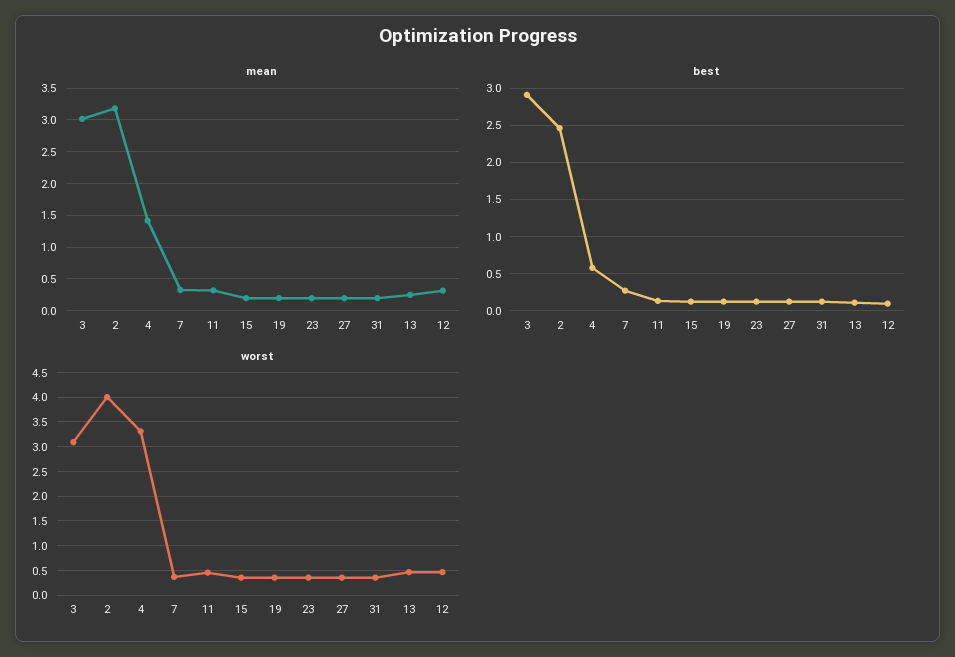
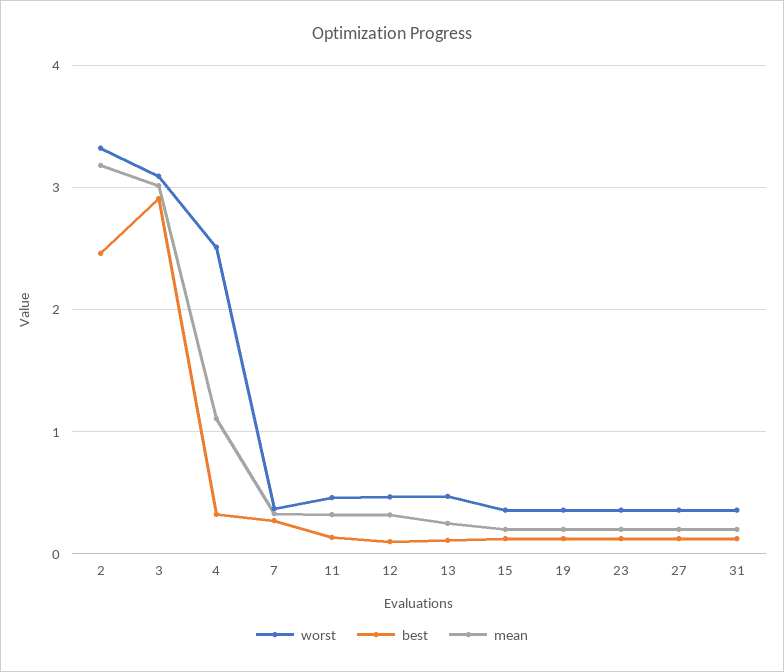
mean, 4: 1.4 -> 1.1
best, 4: 0.6 -> 0.3
worst, 2: 4 -> 3.3
worst, 4: 3.25 -> 2.5

